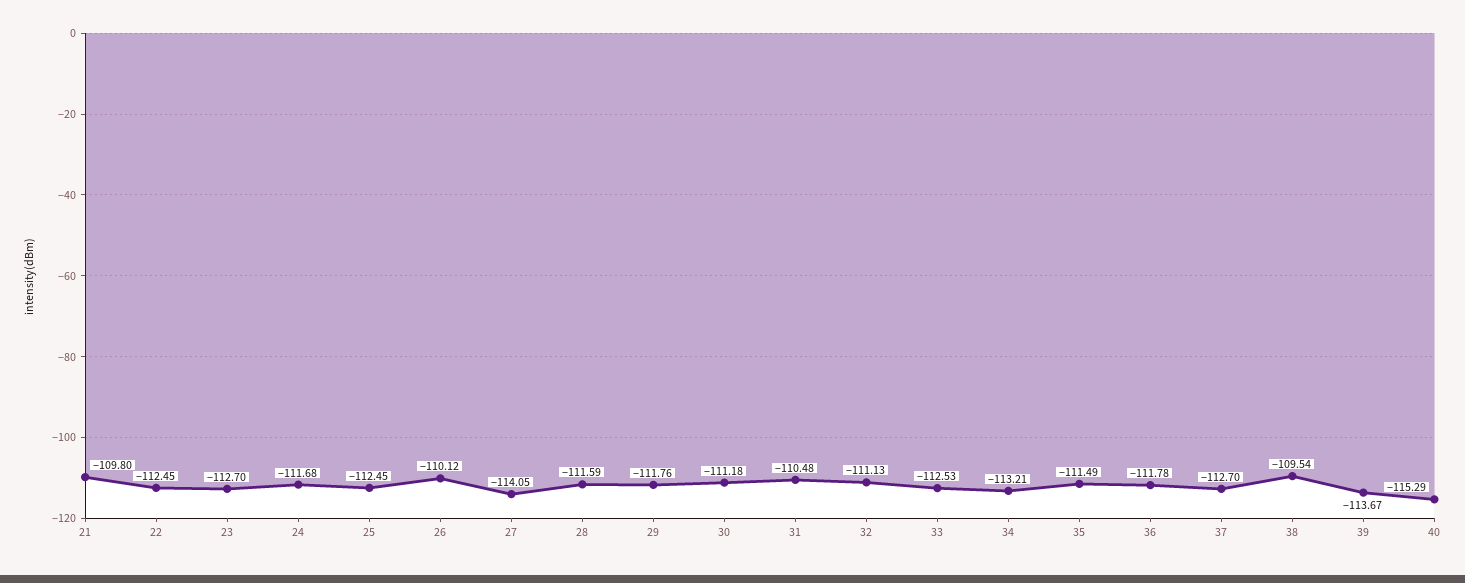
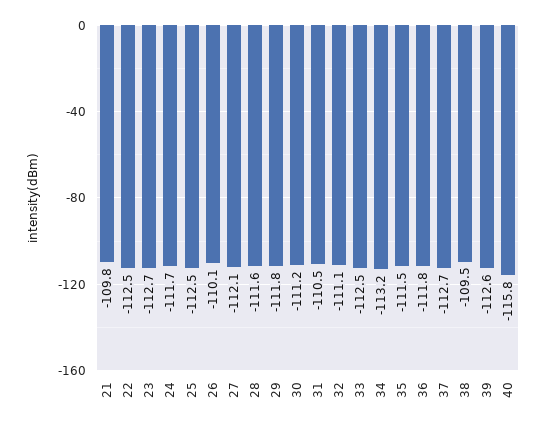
27: -114.05 -> -112.1
39: -113.67 -> -112.6
40: -115.29 -> -115.8

